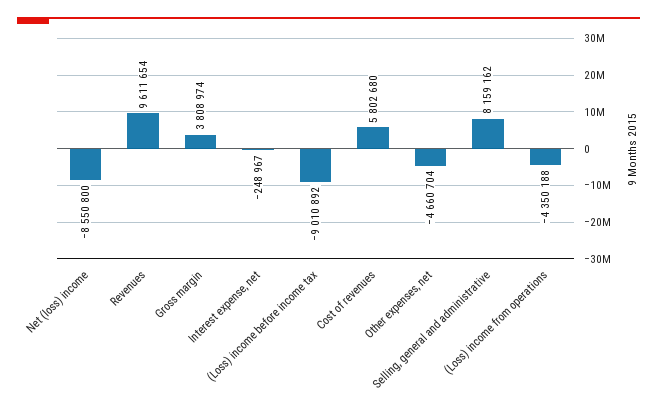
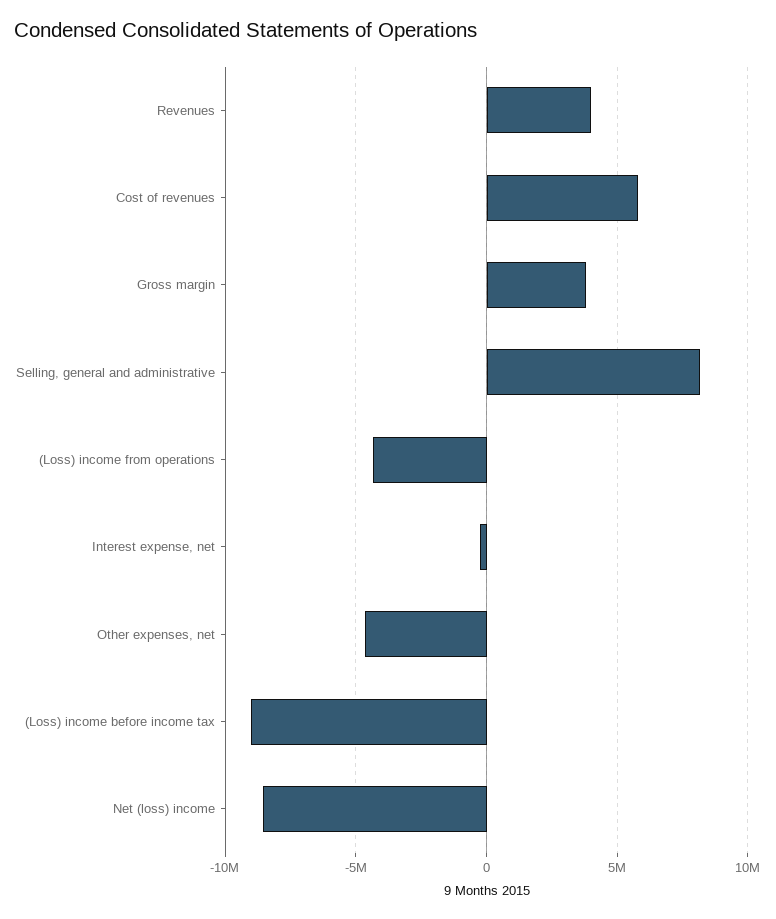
Revenues: 9611654 -> 4000000

